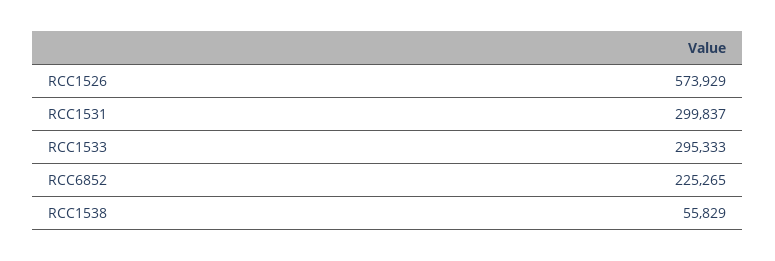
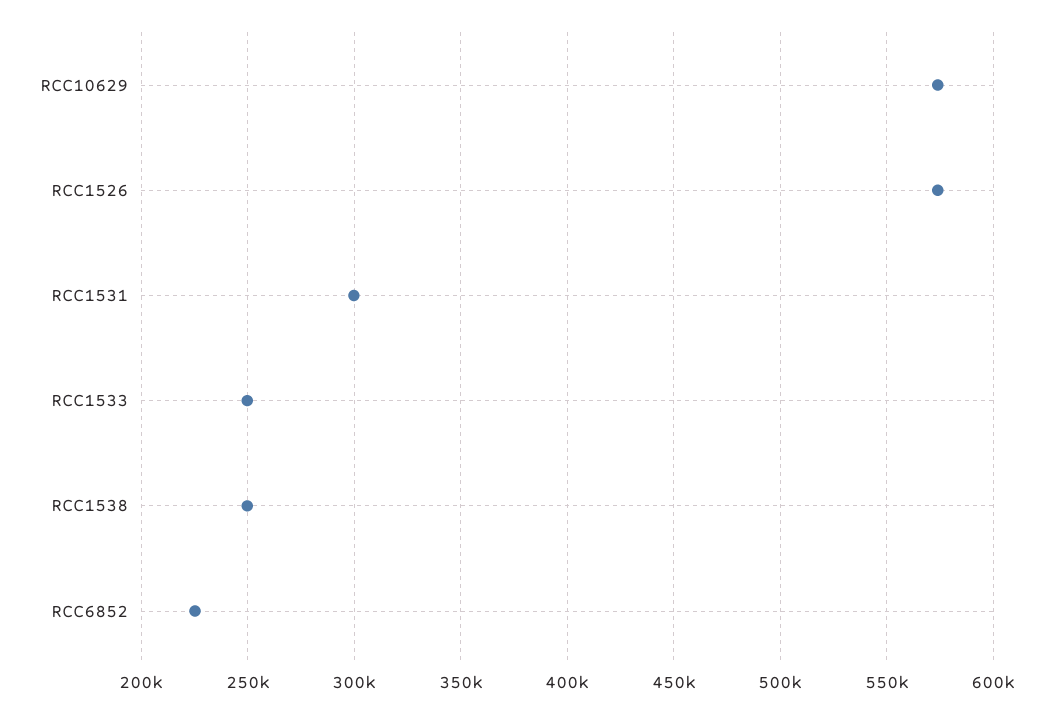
RCC1533: 295333 -> 250000
RCC1538: 55829 -> 250000
RCC10629: none -> 575000

